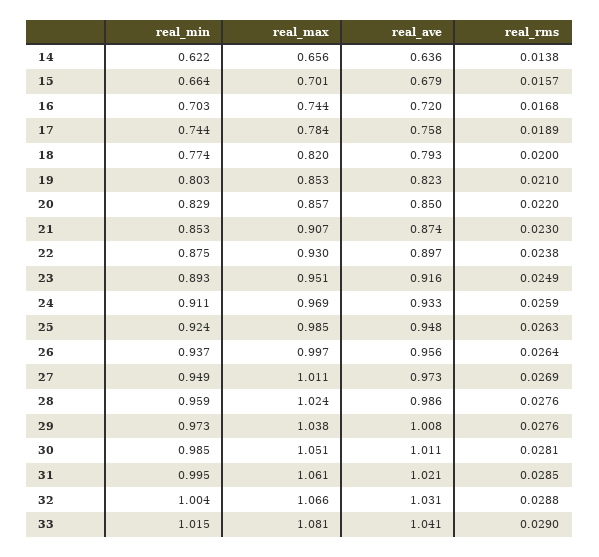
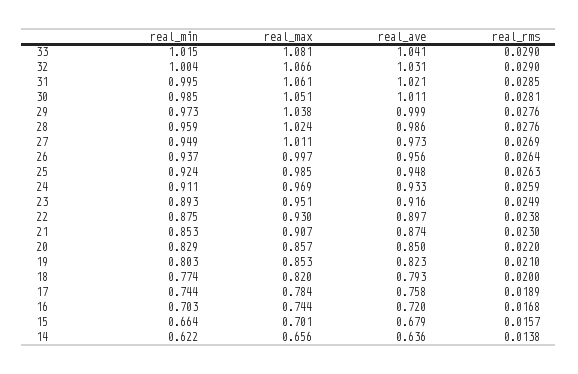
real_ave, 29: 1.008 -> 0.999
real_rms, 32: 0.0288 -> 0.029

